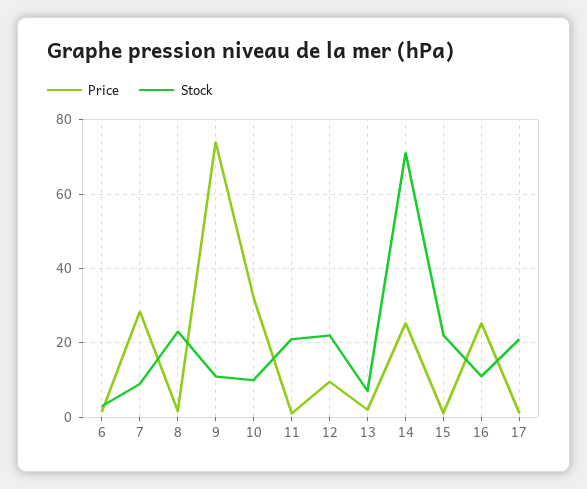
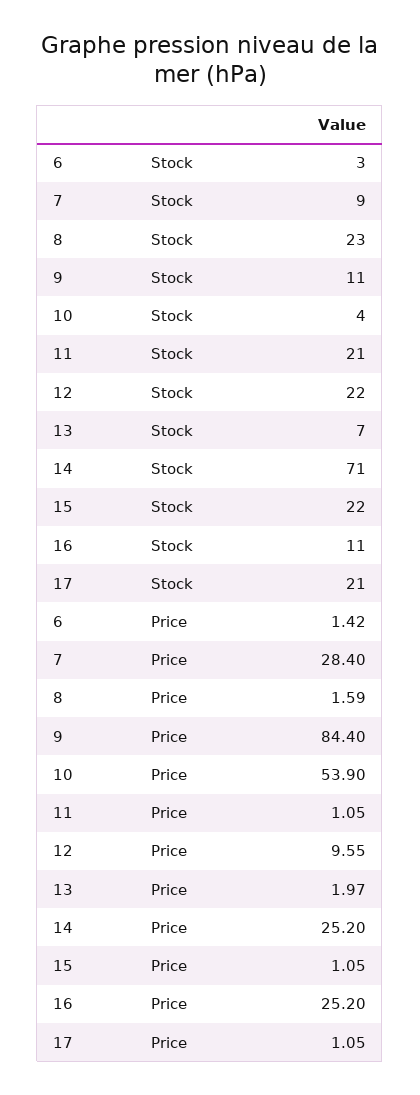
Price, 9: 74 -> 84.4
Price, 10: 32 -> 53.9
Stock, 10: 10 -> 4

